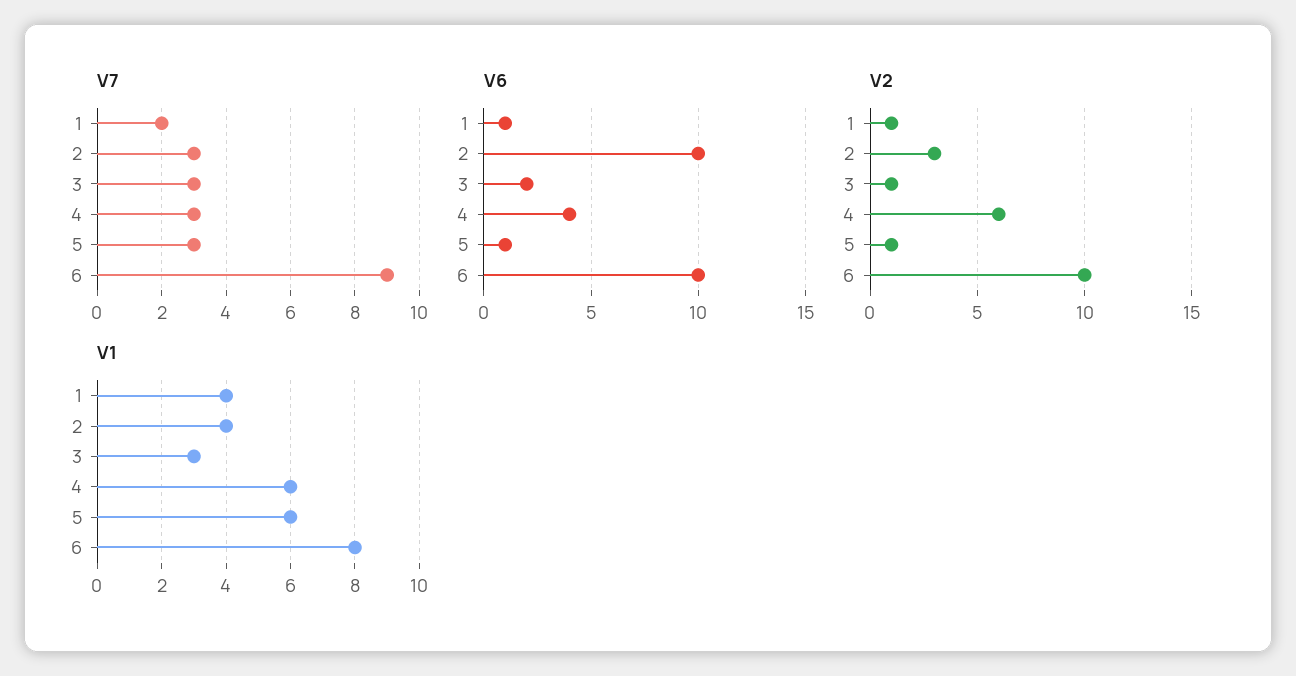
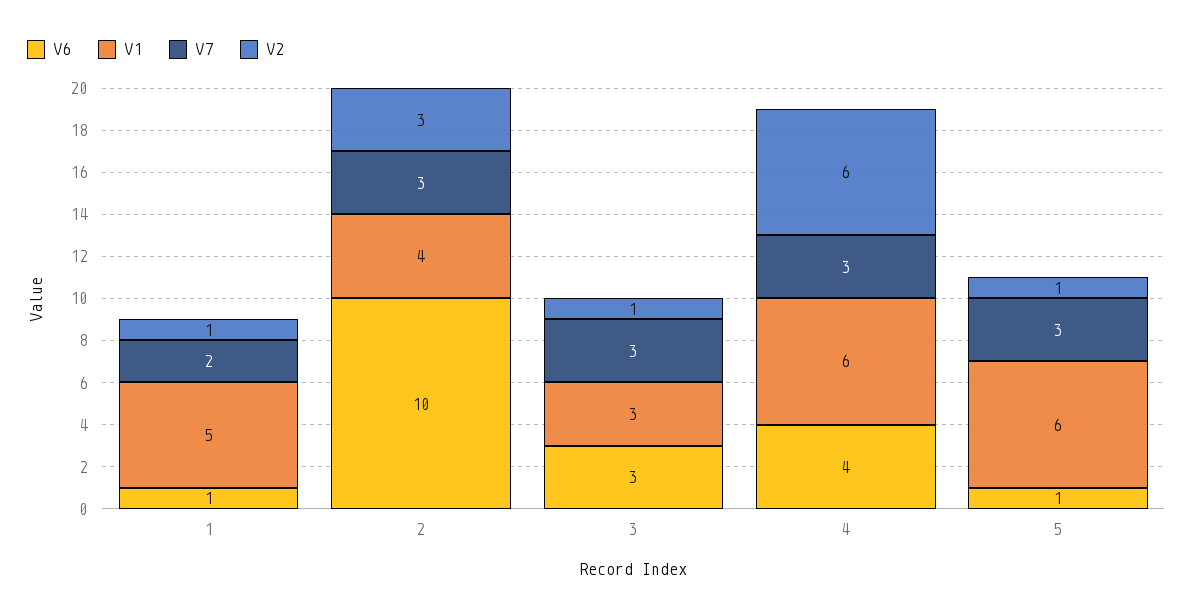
V7, 6: 9 -> none
V6, 3: 2 -> 3
V6, 6: 10 -> none
V2, 6: 10 -> none
V1, 1: 4 -> 5
V1, 6: 8 -> none

